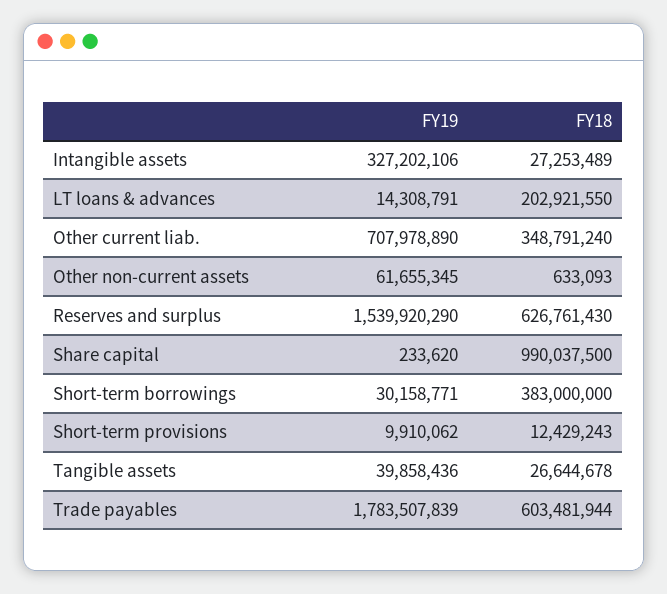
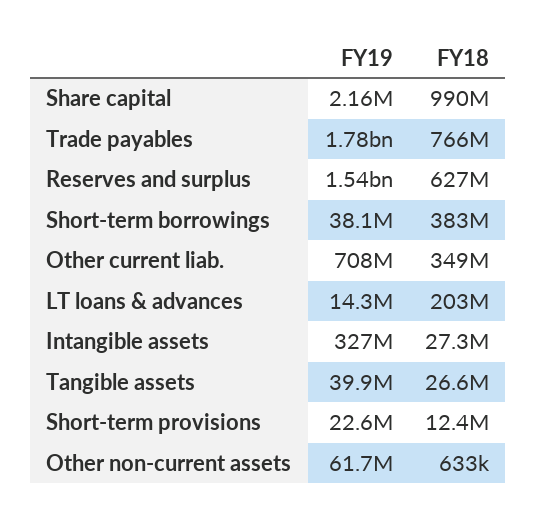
FY19, Share capital: 233620 -> 2160000
FY19, Short-term borrowings: 30158771 -> 38100000
FY19, Short-term provisions: 9910062 -> 22600000
FY18, Trade payables: 603481944 -> 766000000

